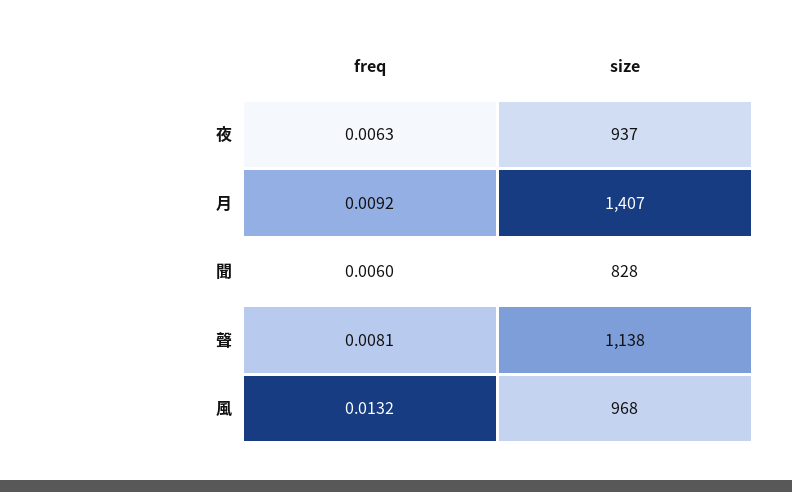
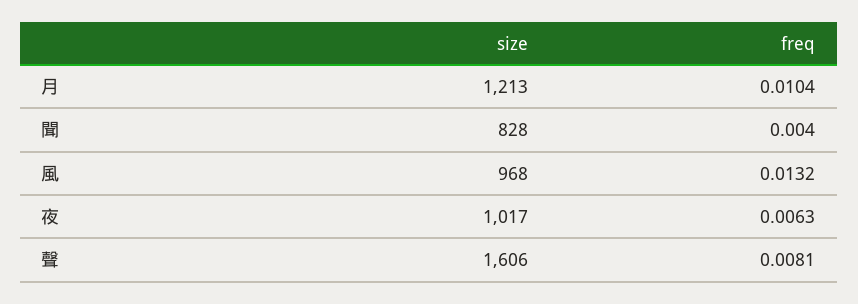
size, 夜: 937 -> 1017
freq, 月: 0.0092 -> 0.0104
size, 月: 1407 -> 1213
freq, 聞: 0.006 -> 0.004
size, 聲: 1138 -> 1606

